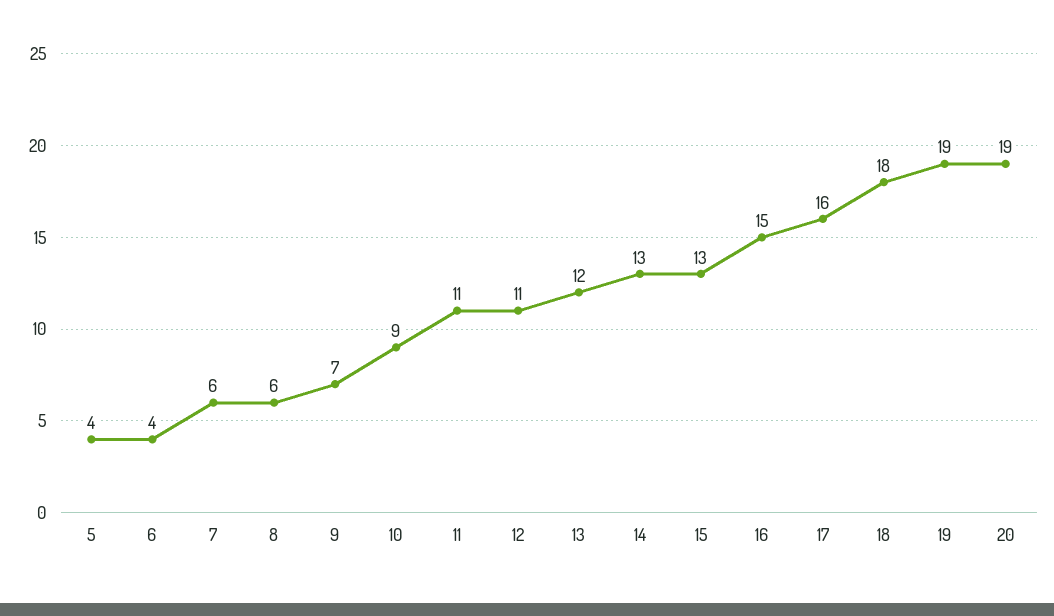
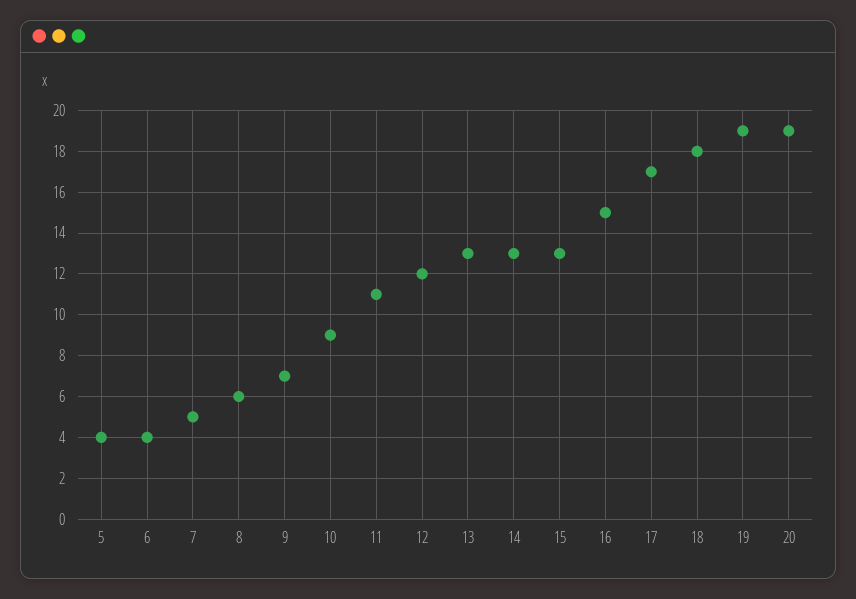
7: 6 -> 5
12: 11 -> 12
13: 12 -> 13
17: 16 -> 17

